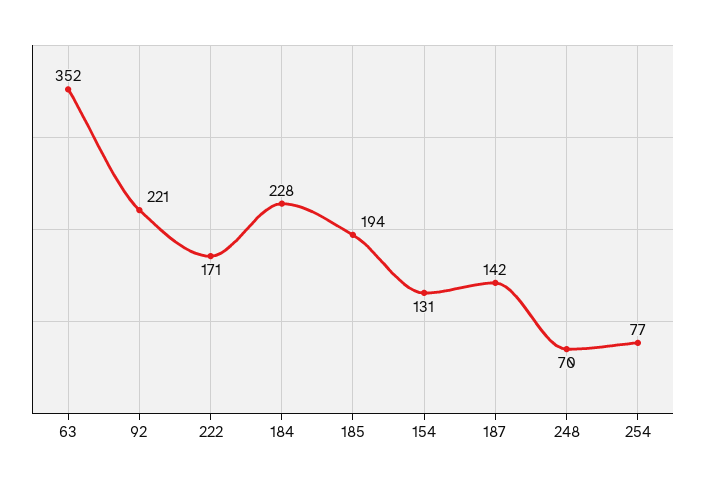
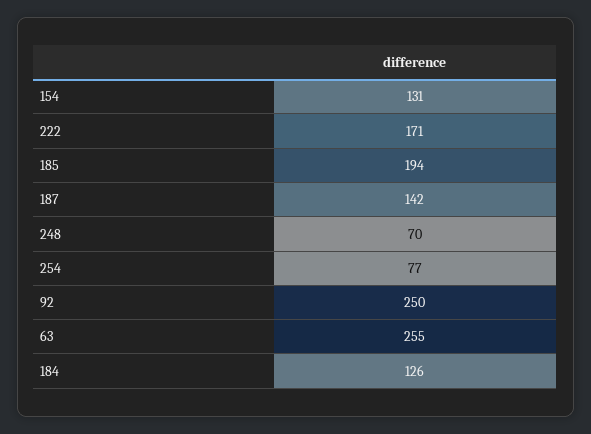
63: 352 -> 255
92: 221 -> 250
184: 228 -> 126

